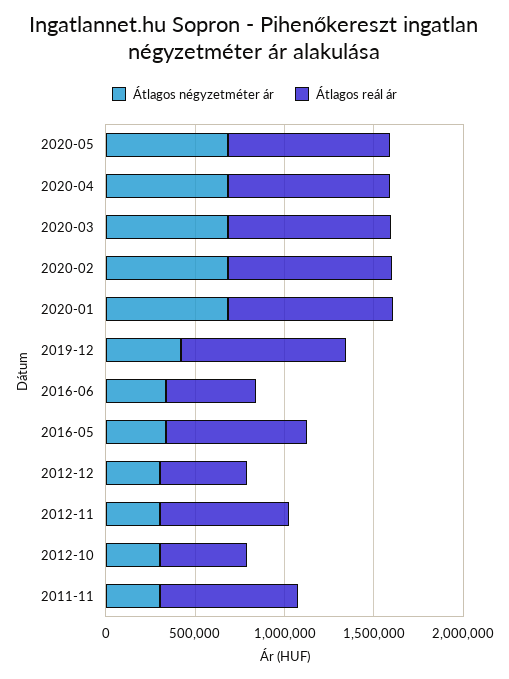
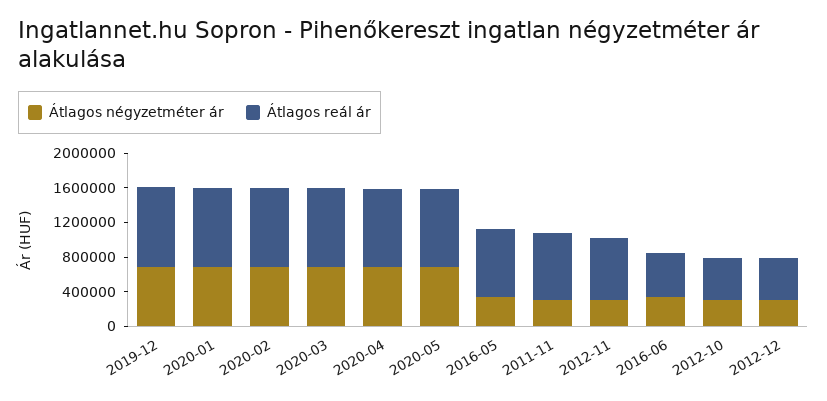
Átlagos négyzetméter ár, 2019-12: 400000 -> 700000

